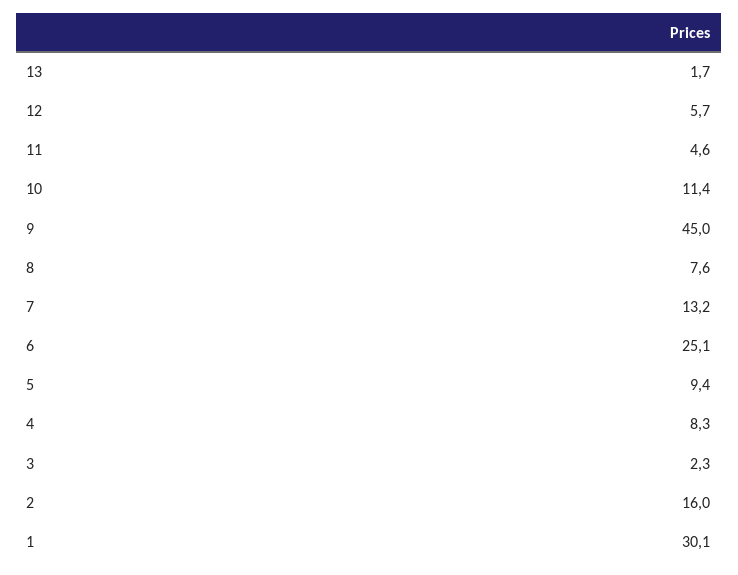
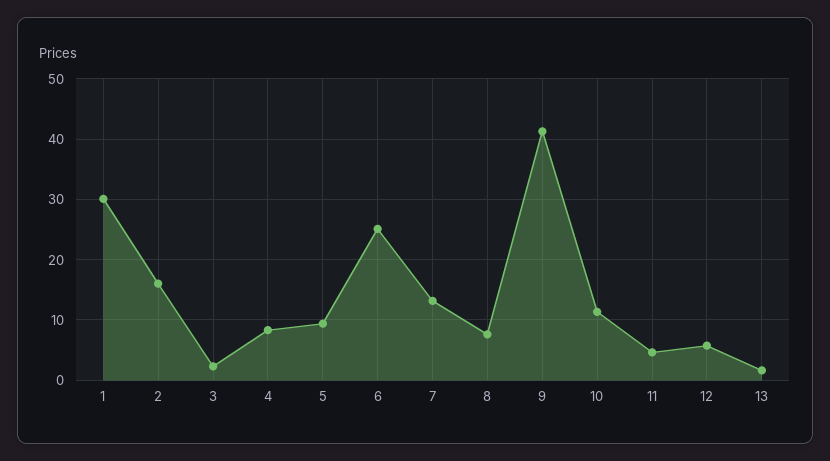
9: 45 -> 41

